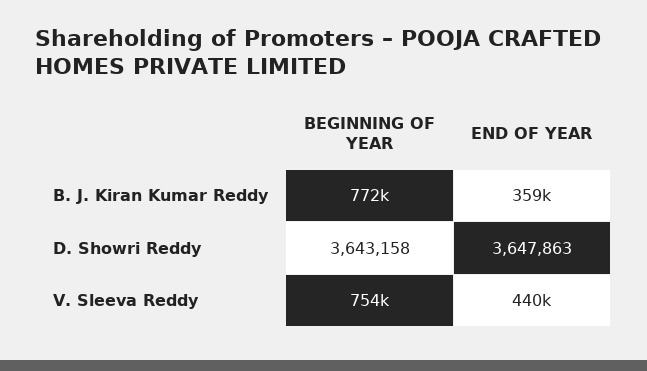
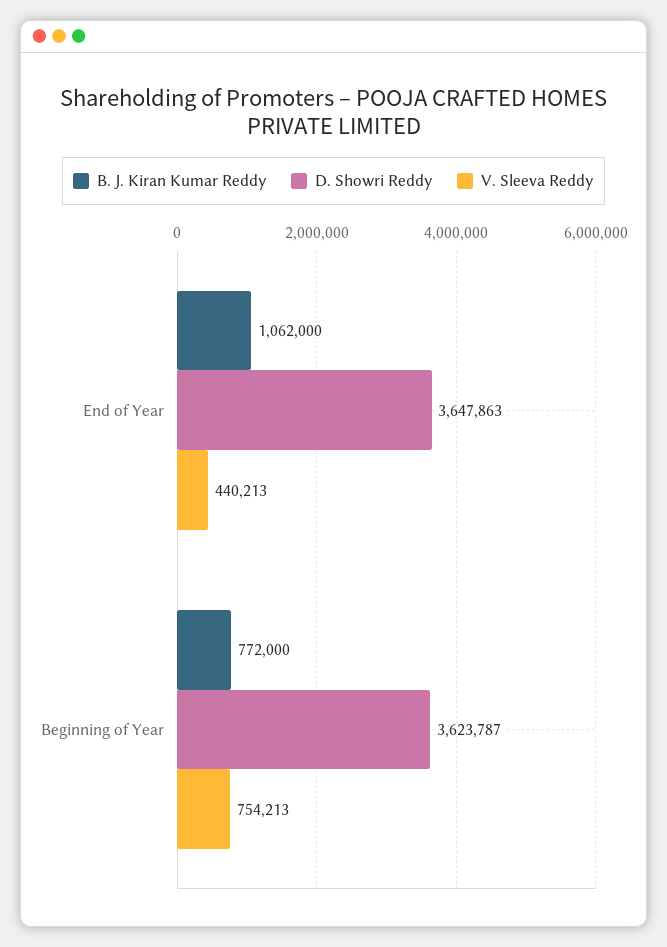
B. J. Kiran Kumar Reddy, END OF YEAR: 359000 -> 1062000
D. Showri Reddy, BEGINNING OF YEAR: 3643158 -> 3623787

